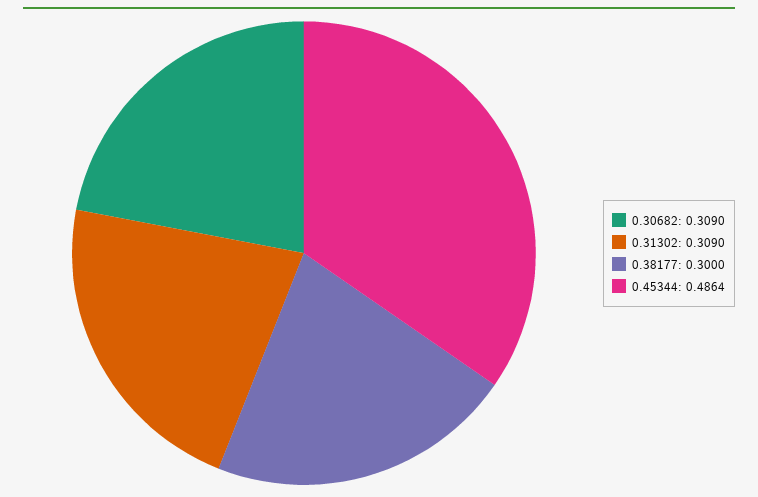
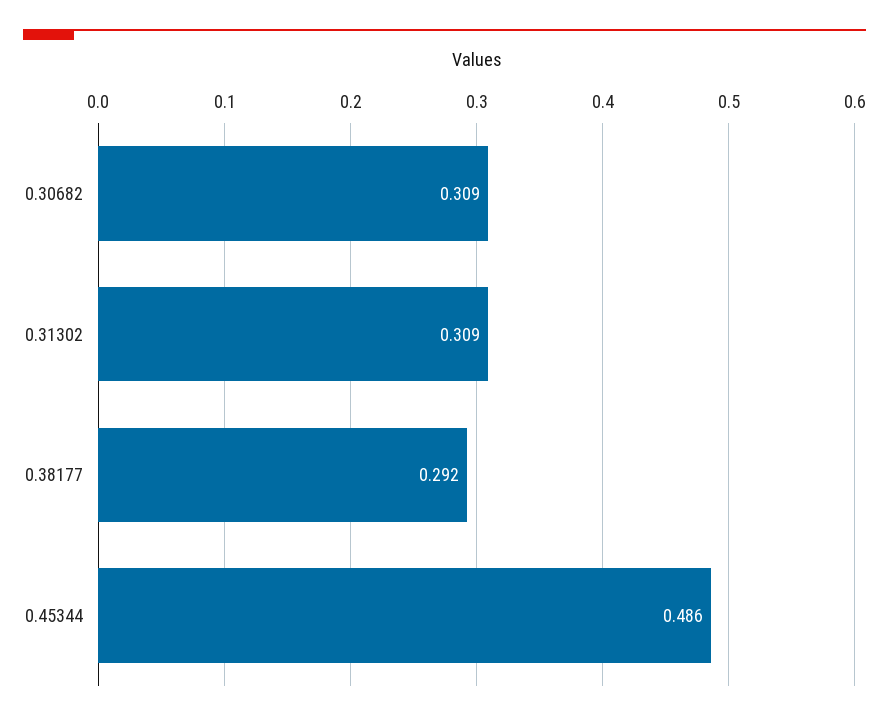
0.38177: 0.3 -> 0.292

